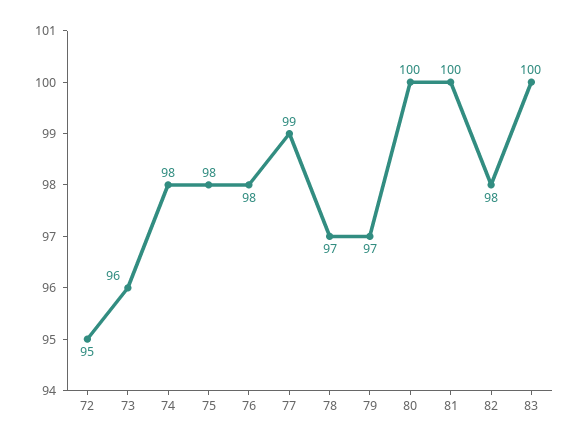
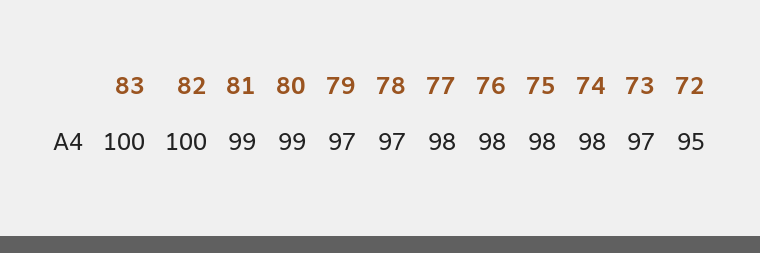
73: 96 -> 97
77: 99 -> 98
80: 100 -> 99
81: 100 -> 99
82: 98 -> 100

